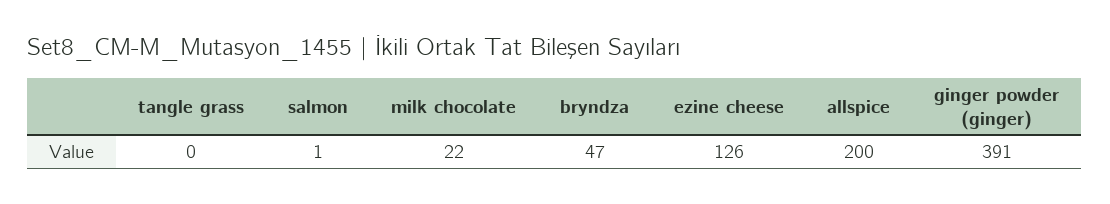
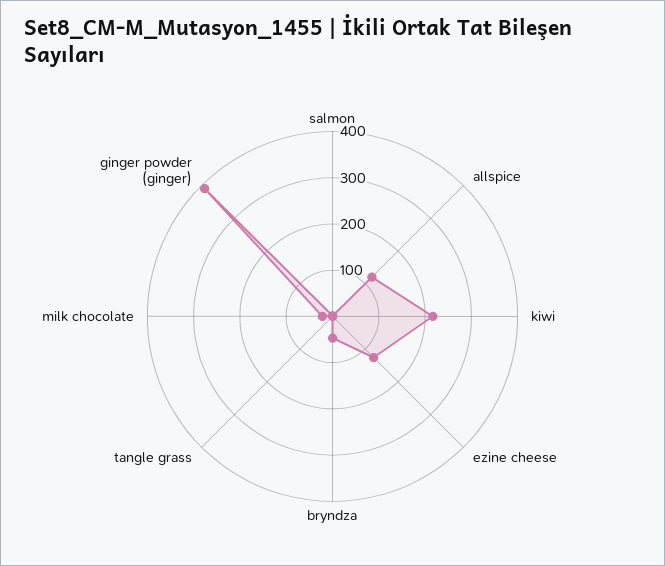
allspice: 200 -> 120
kiwi: none -> 220

